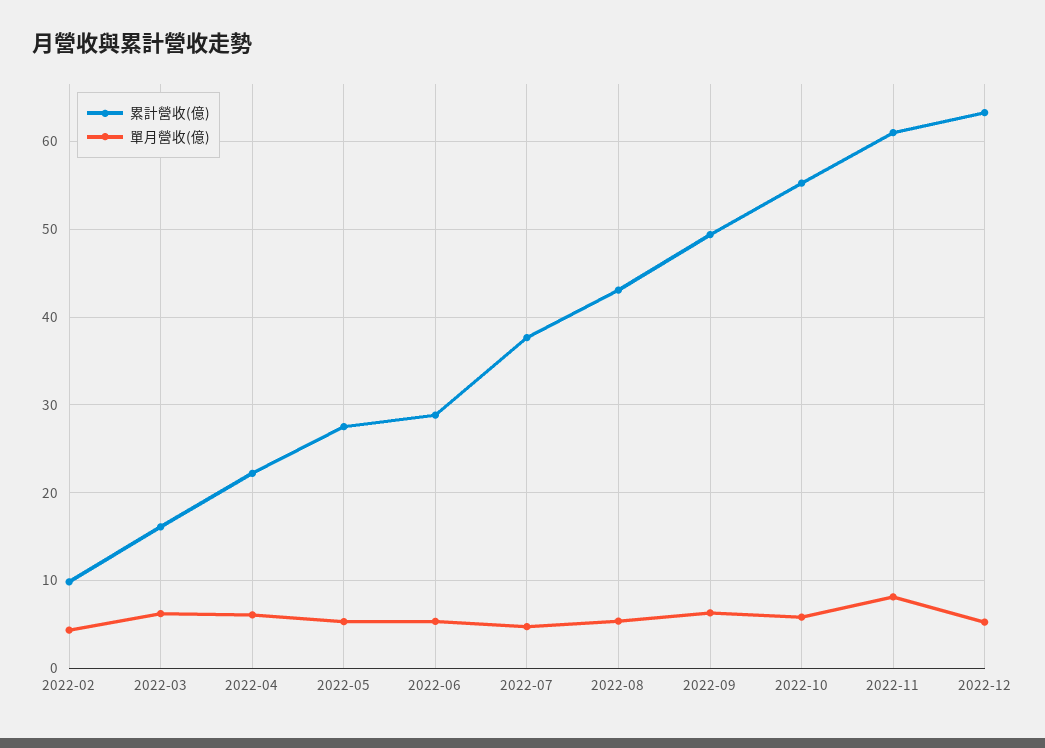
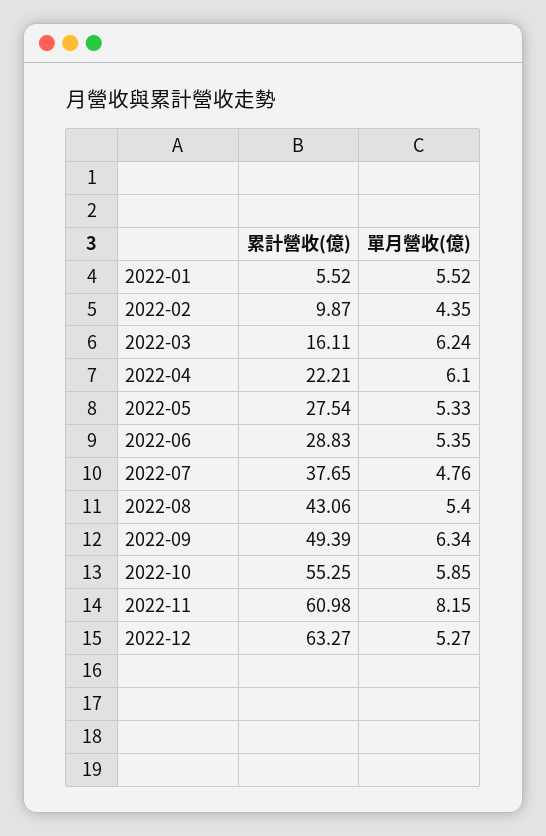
累計營收(億), 2022-01: none -> 5.52
單月營收(億), 2022-01: none -> 5.52

